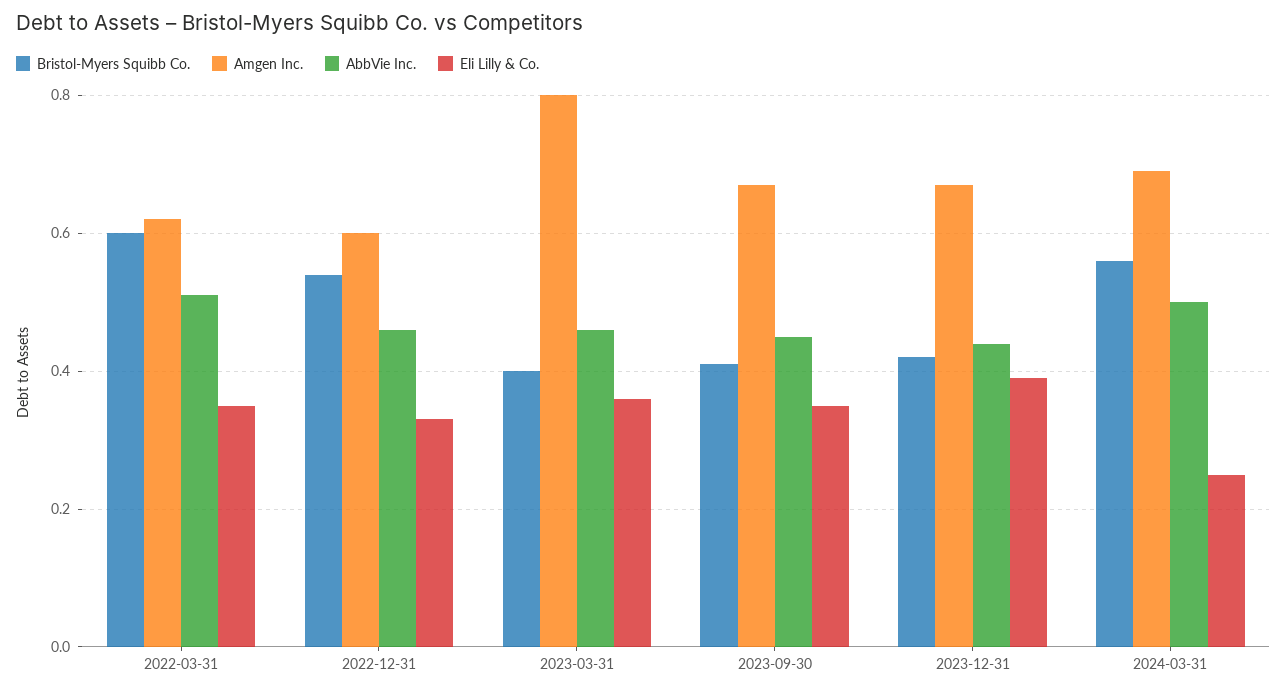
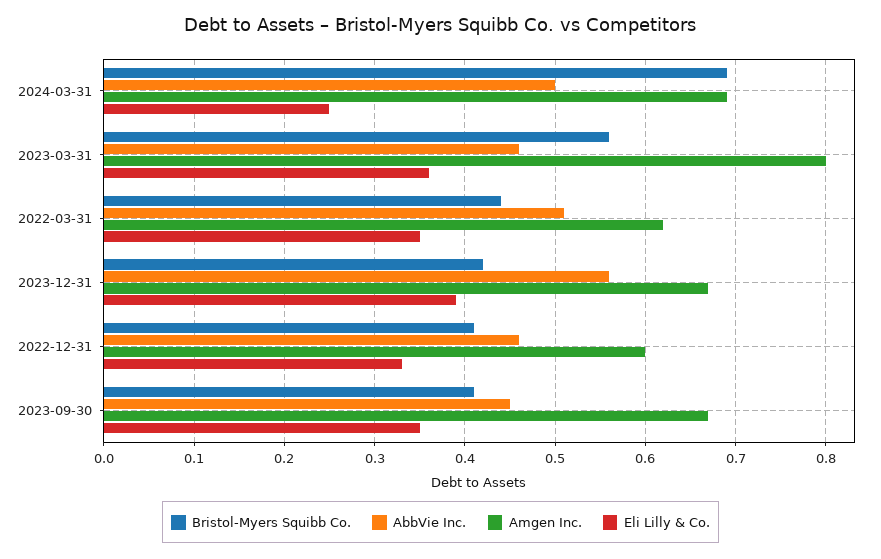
Bristol-Myers Squibb Co., 2022-03-31: 0.6 -> 0.44
Bristol-Myers Squibb Co., 2022-12-31: 0.55 -> 0.41
Bristol-Myers Squibb Co., 2023-03-31: 0.4 -> 0.56
AbbVie Inc., 2023-12-31: 0.45 -> 0.56
Bristol-Myers Squibb Co., 2024-03-31: 0.55 -> 0.69

